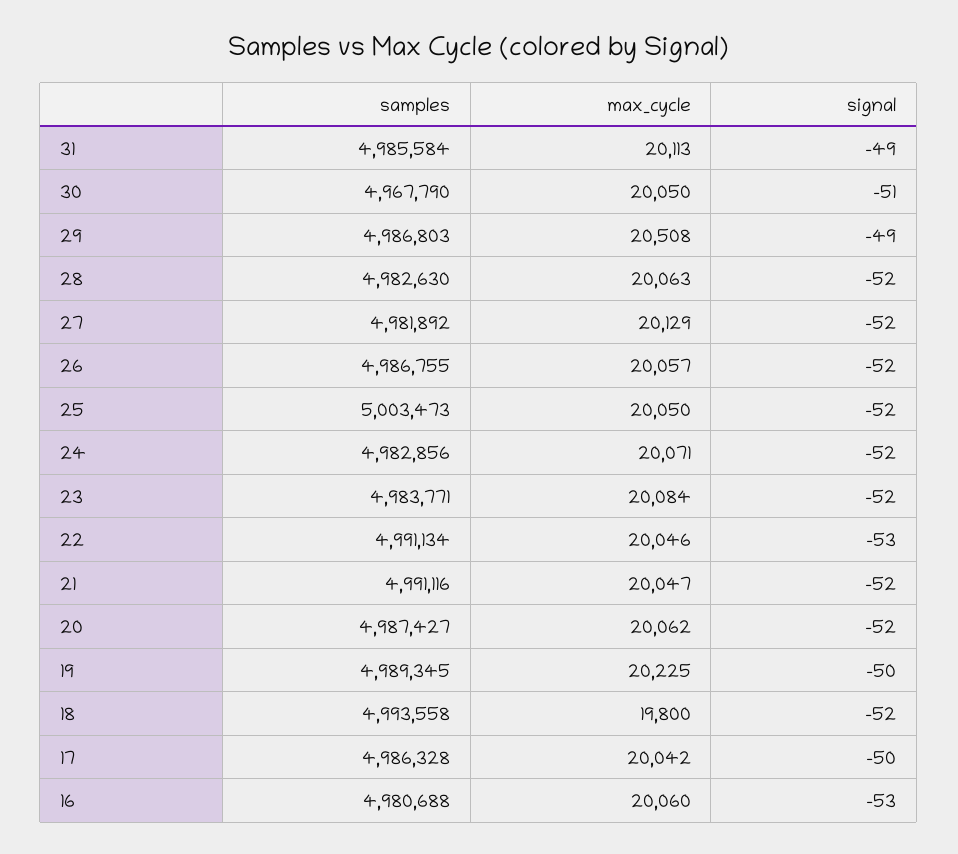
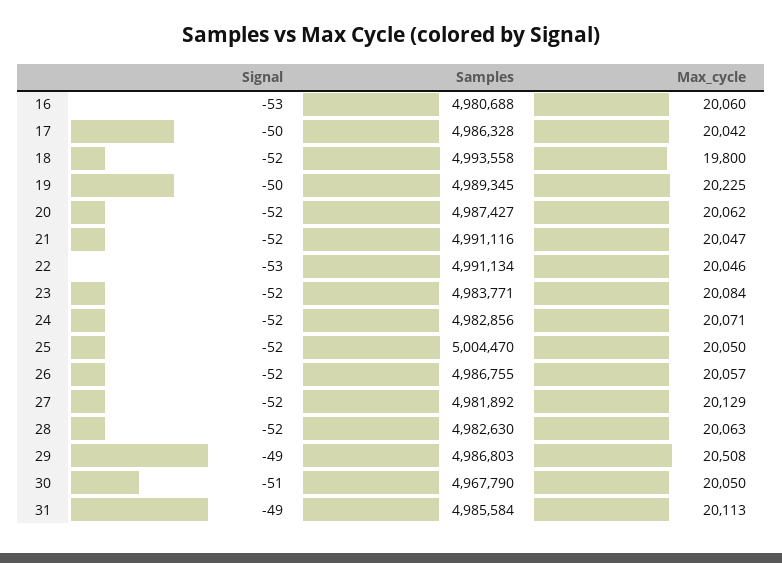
samples, 25: 5003473 -> 5004470

